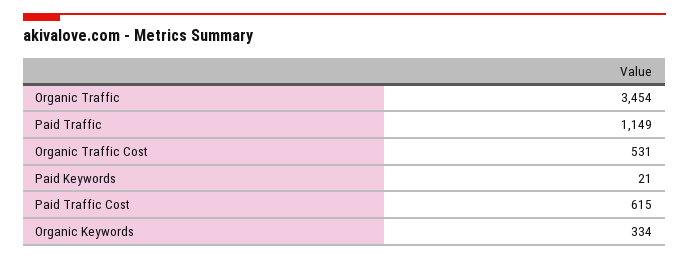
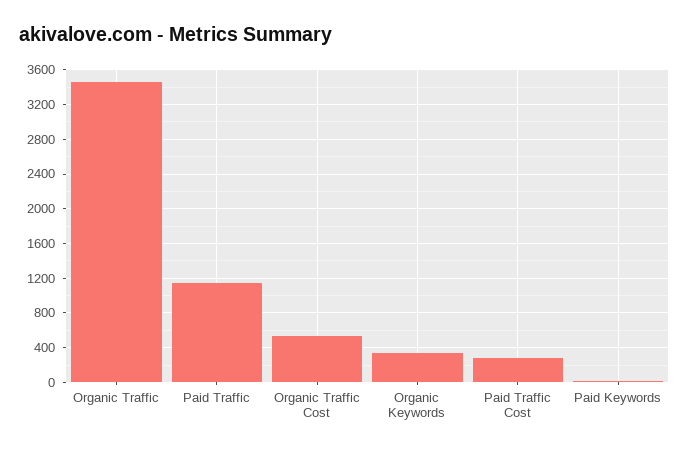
Paid Traffic Cost: 615 -> 300

